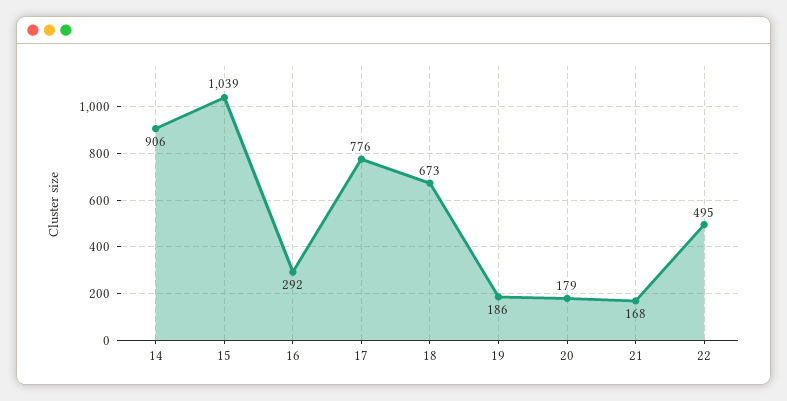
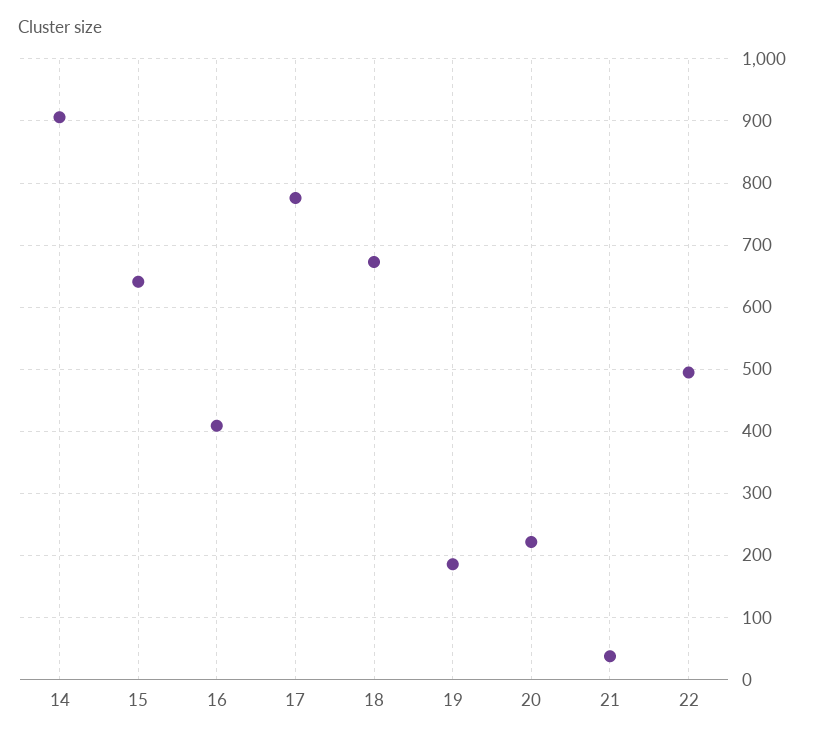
15: 1039 -> 640
16: 292 -> 410
20: 179 -> 220
21: 168 -> 40

